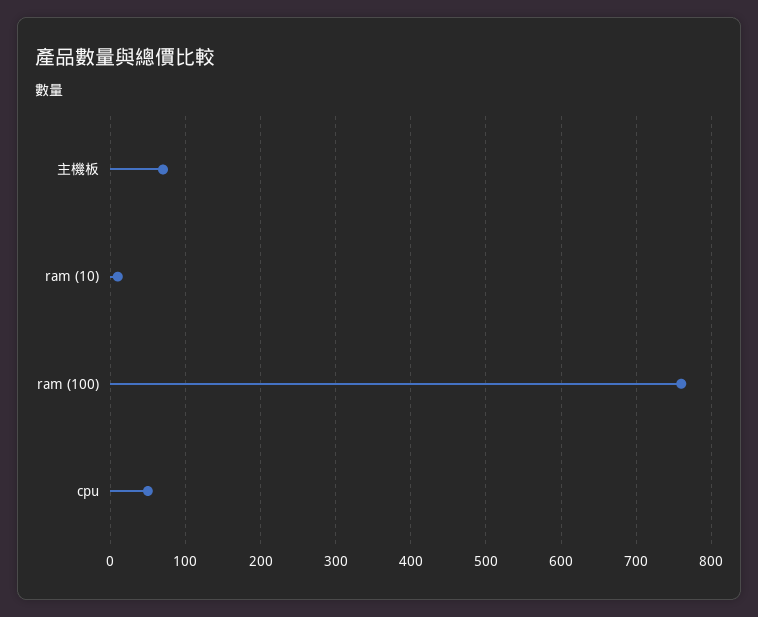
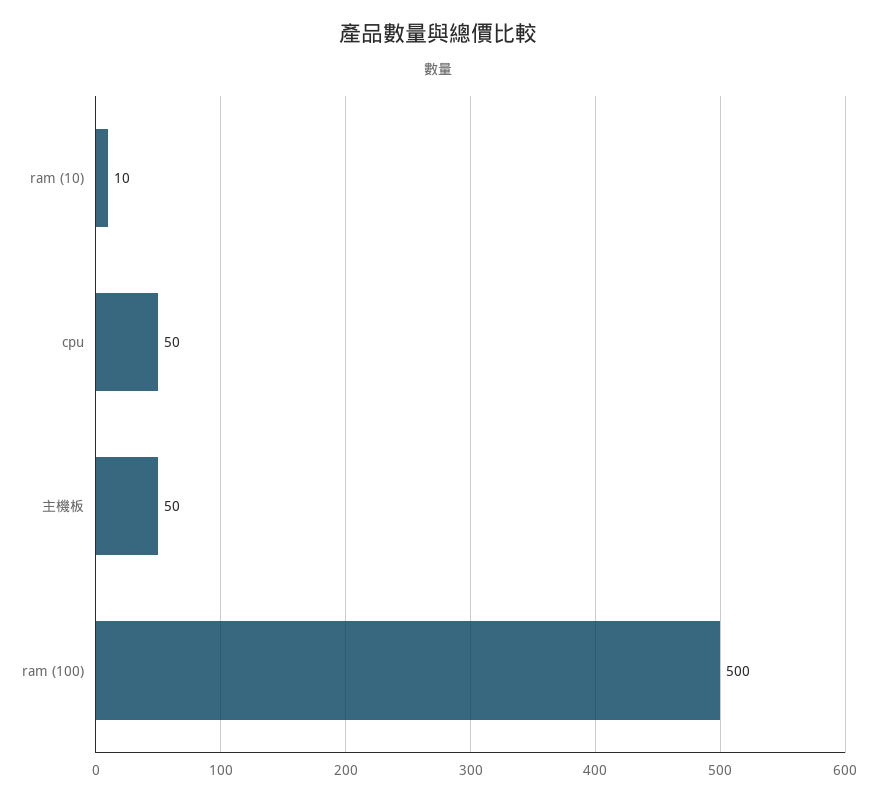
主機板: 70 -> 50
ram (100): 760 -> 500

